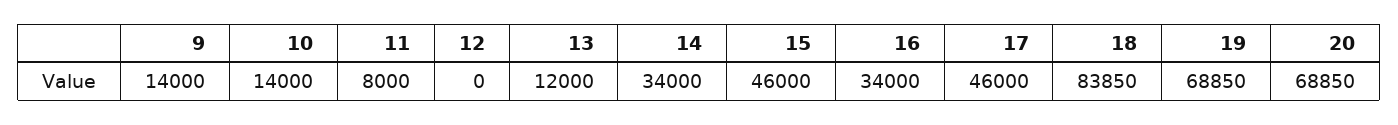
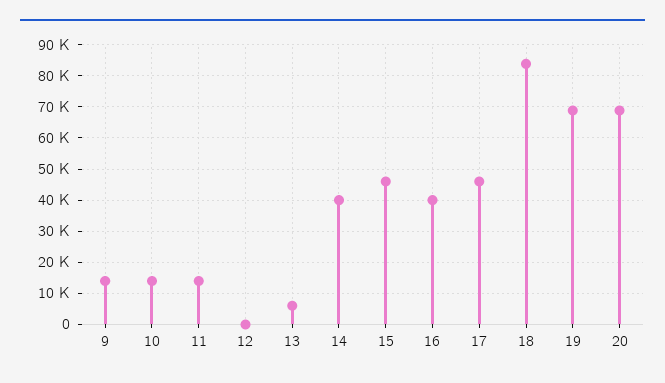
11: 8000 -> 14000
13: 12000 -> 6000
14: 34000 -> 40000
16: 34000 -> 40000

